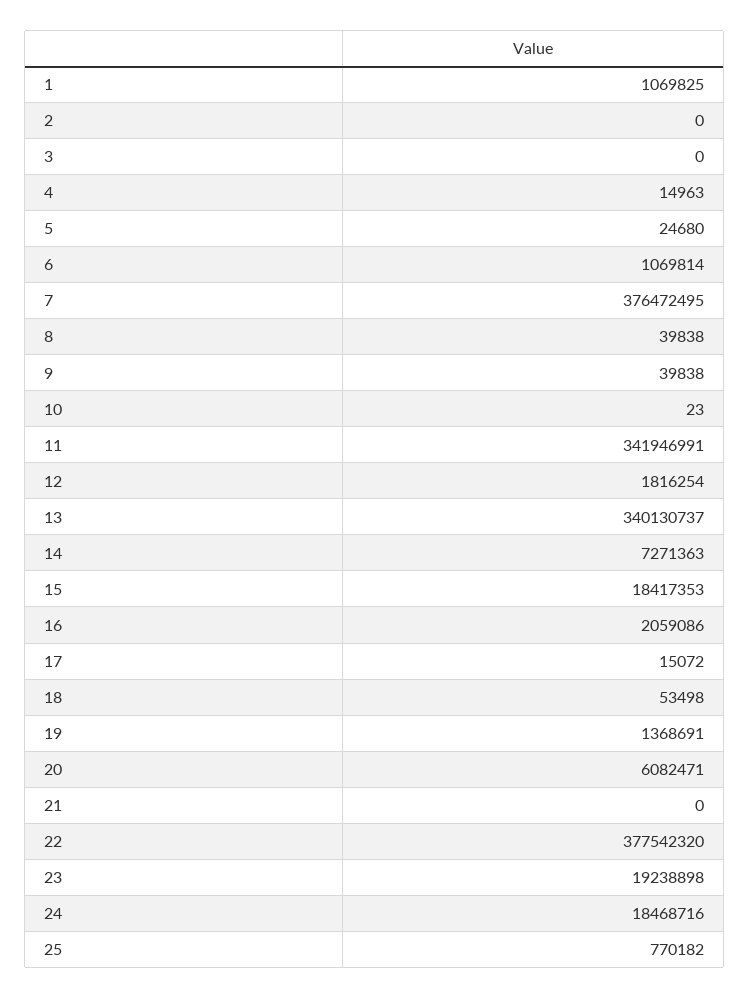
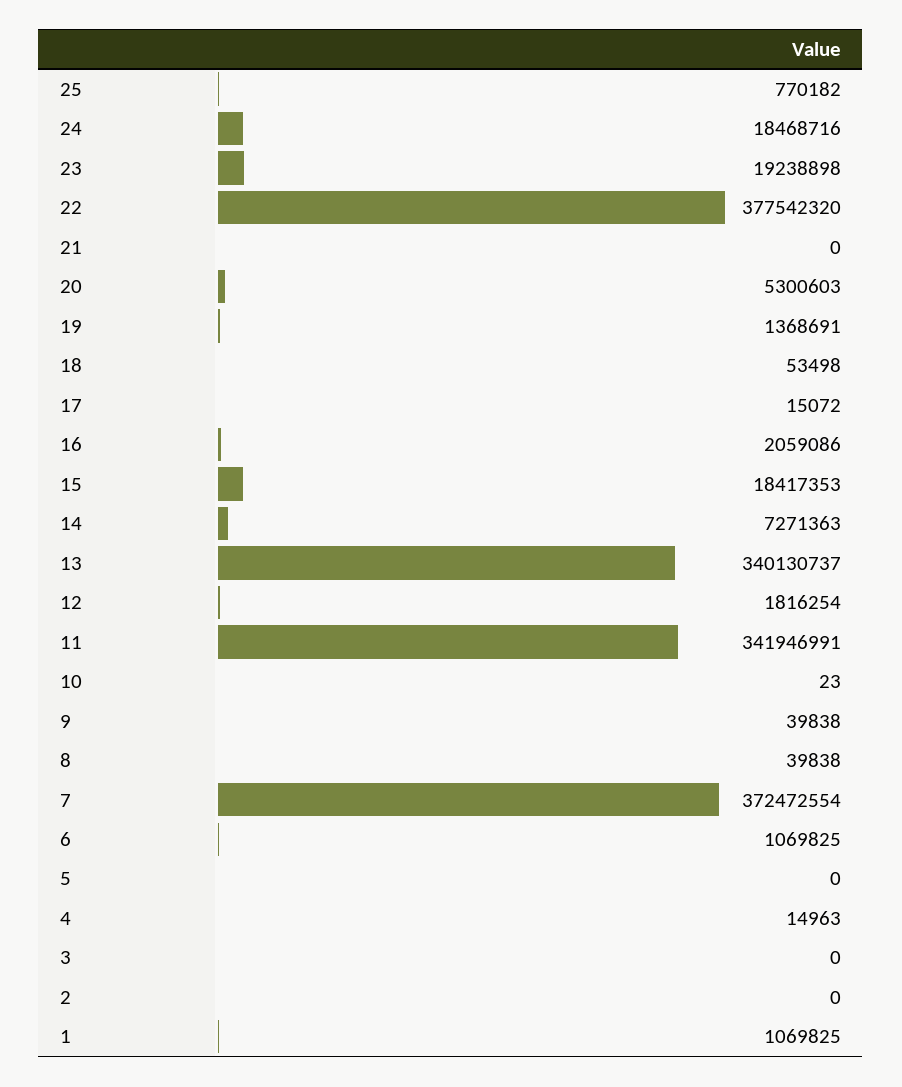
5: 24680 -> 0
6: 1069814 -> 1069825
7: 376472495 -> 372472554
20: 6082471 -> 5300603

